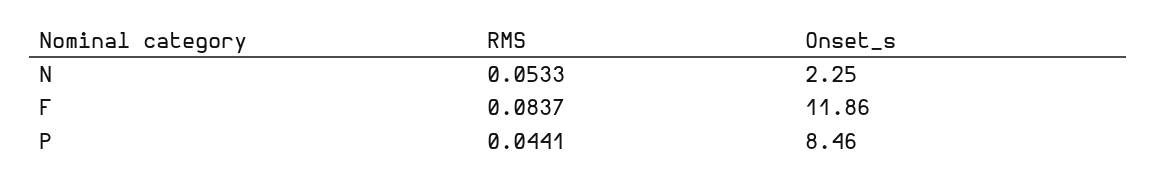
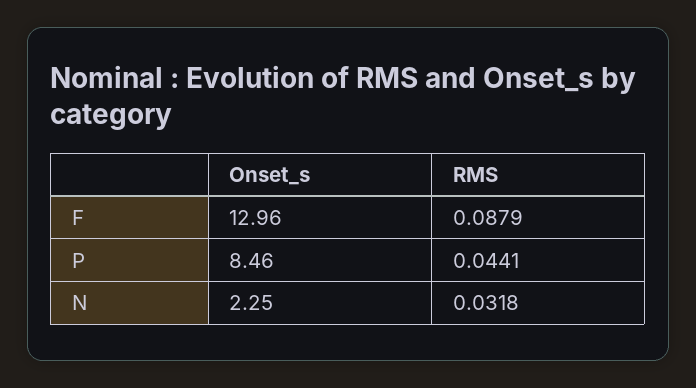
RMS, N: 0.0533 -> 0.0318
RMS, F: 0.0837 -> 0.0879
Onset_s, F: 11.86 -> 12.96

